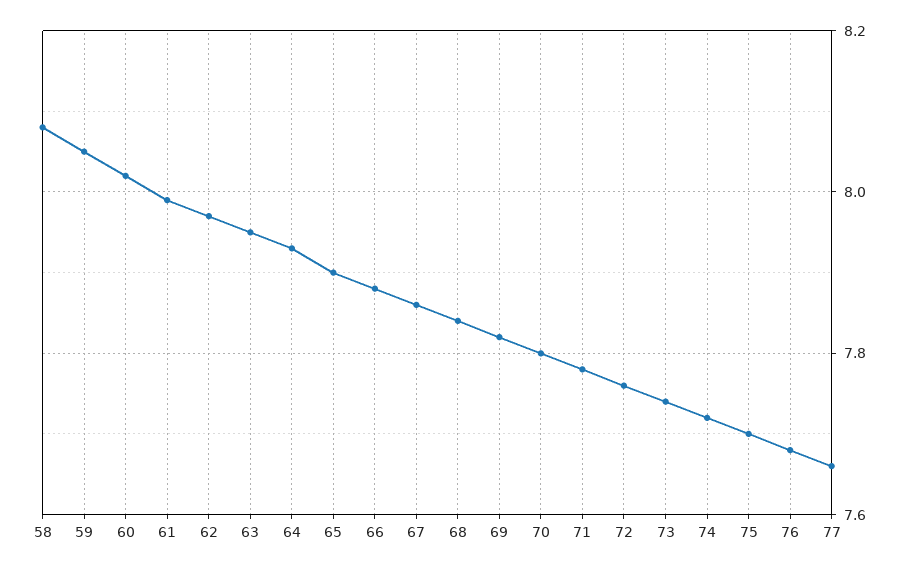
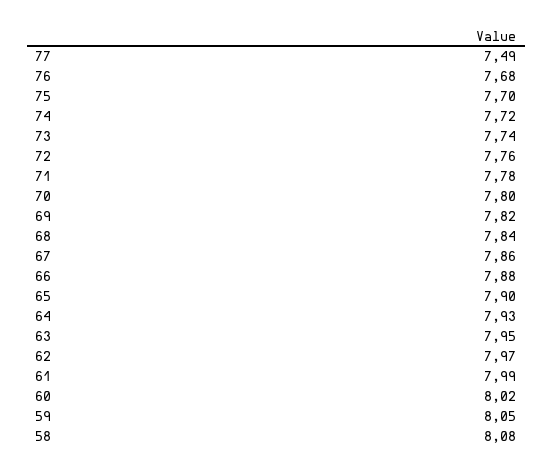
77: 7.65 -> 7.49

